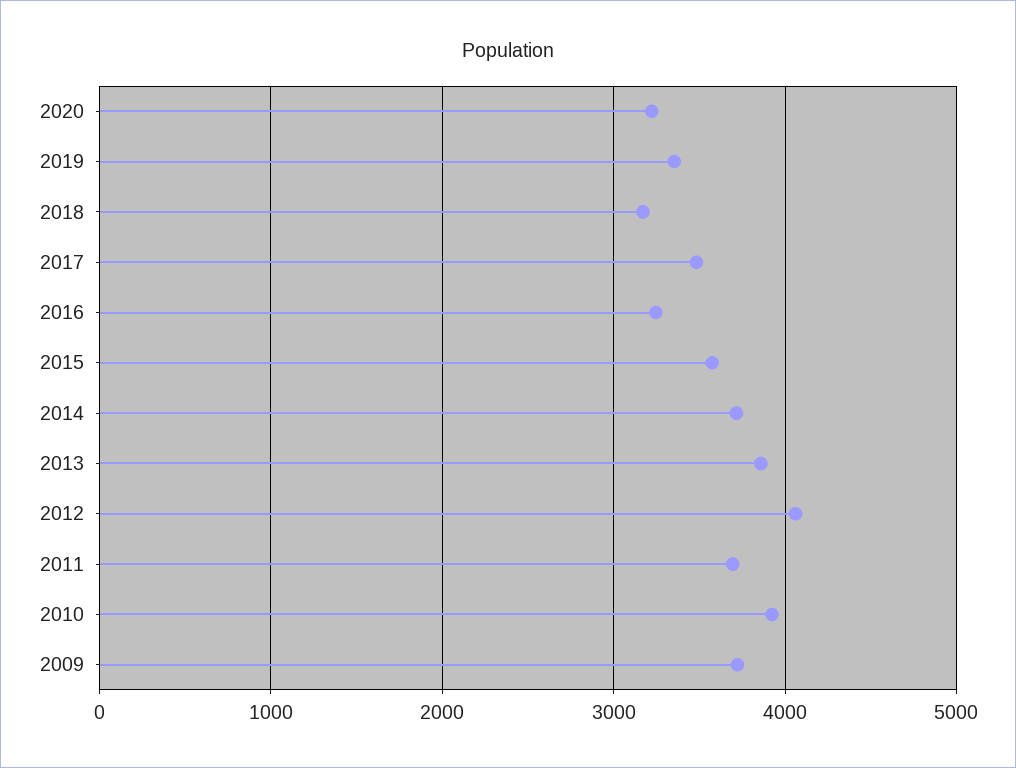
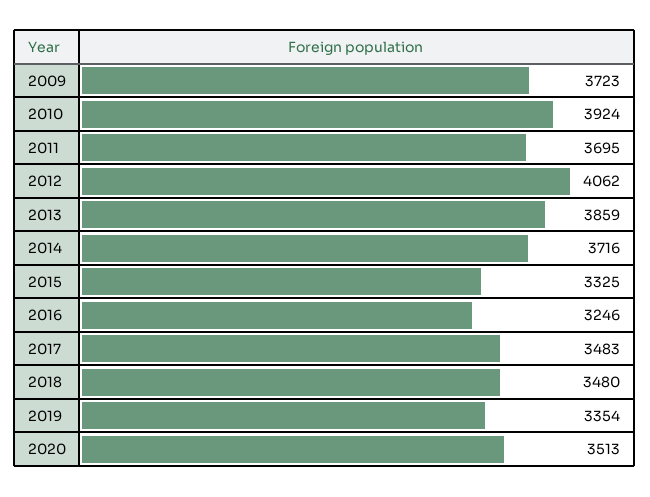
2020: 3200 -> 3513
2018: 3200 -> 3480
2015: 3600 -> 3325

